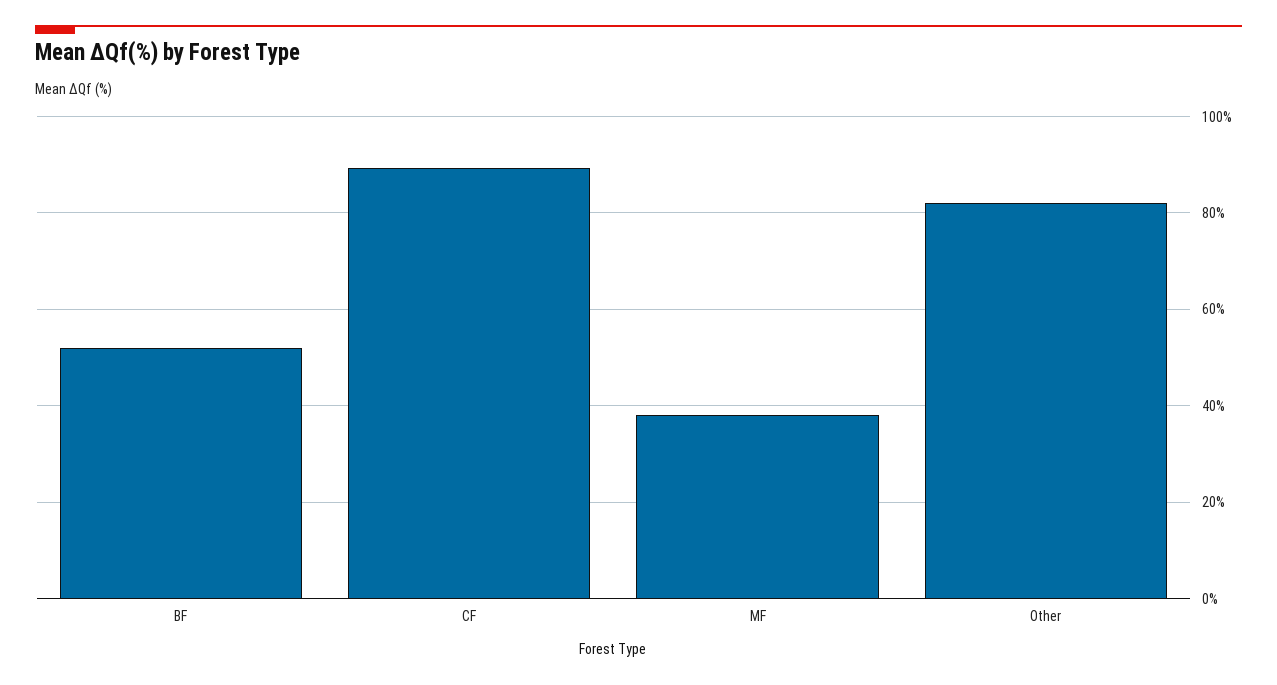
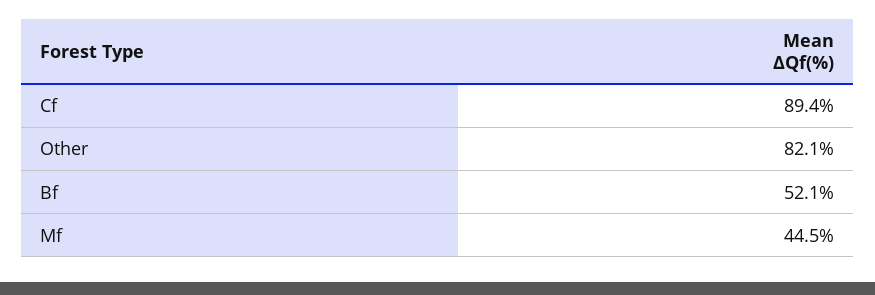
MF: 38 -> 44.5

